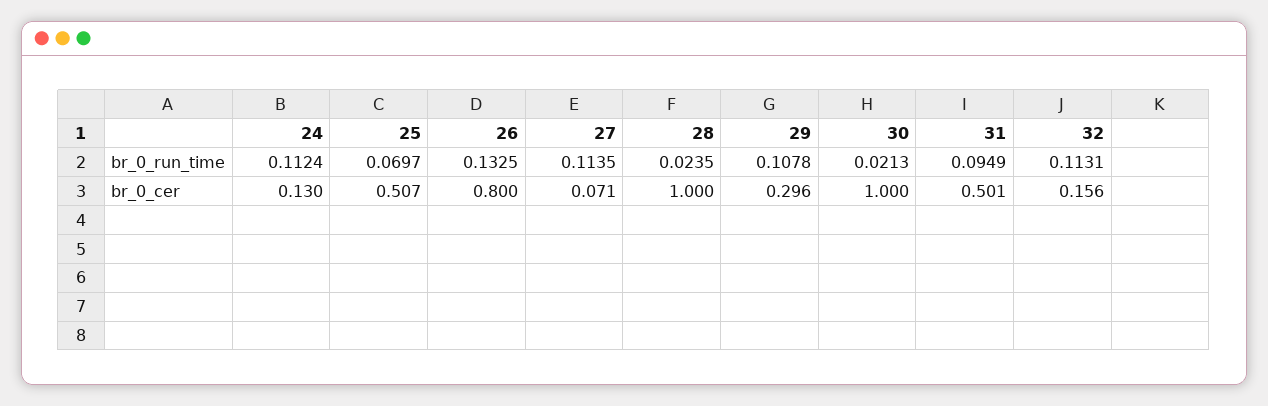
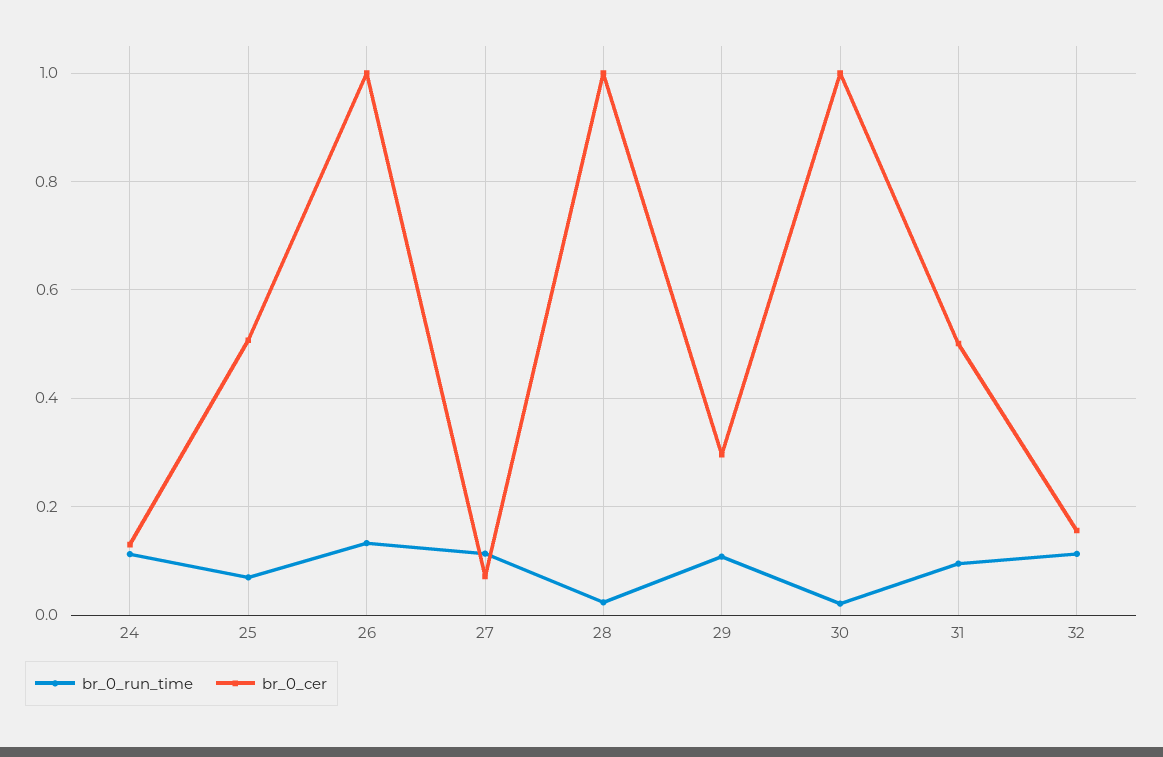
br_0_cer, 26: 0.8 -> 1

